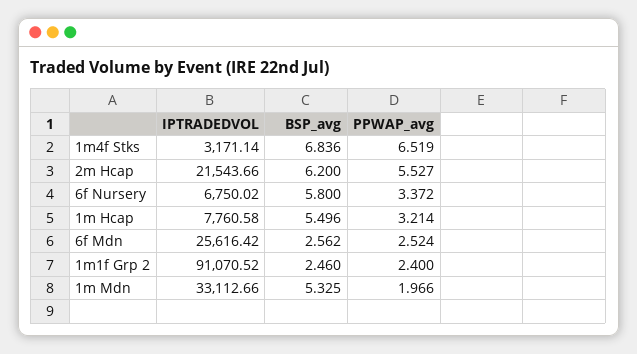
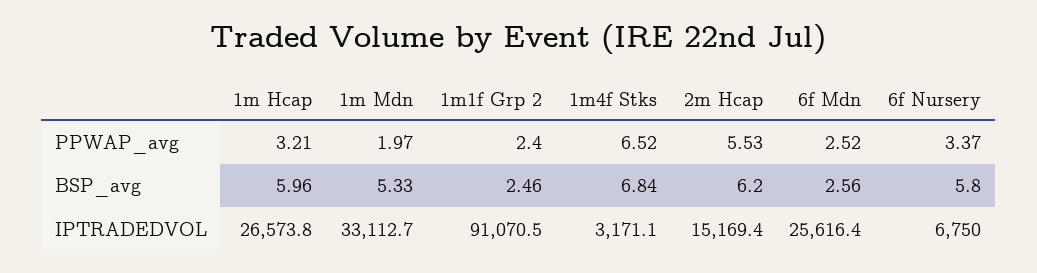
IPTRADEDVOL, 2m Hcap: 21543.66 -> 15169.4
IPTRADEDVOL, 1m Hcap: 7760.58 -> 26573.8
BSP_avg, 1m Hcap: 5.496 -> 5.96

